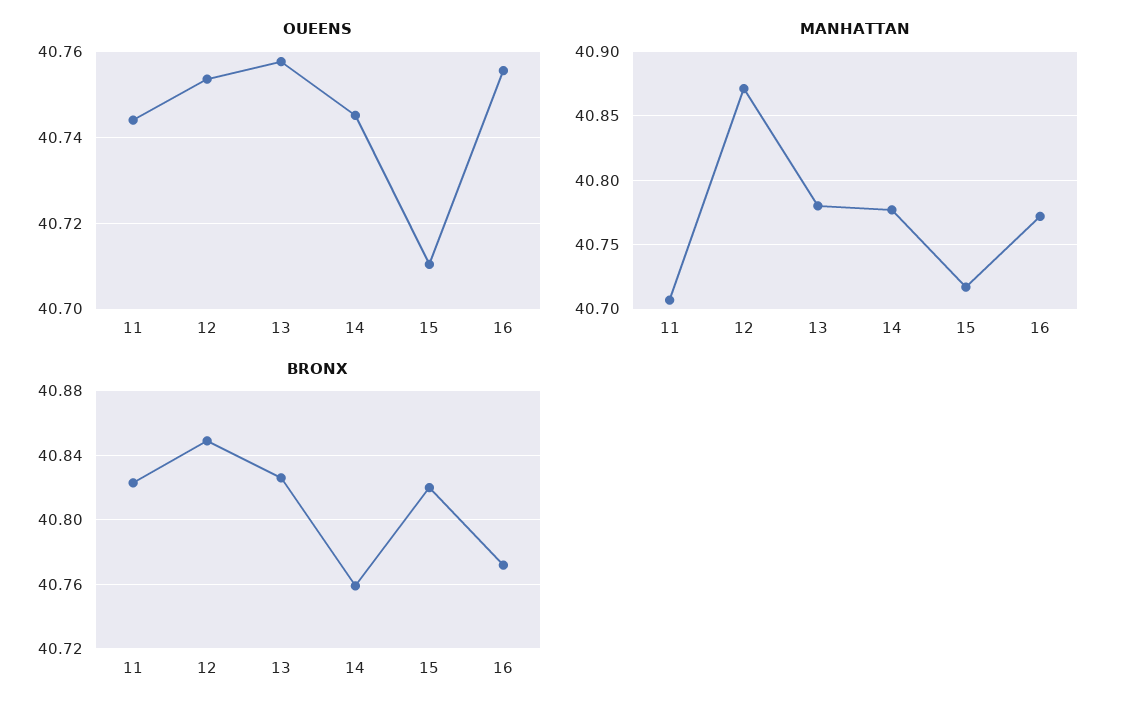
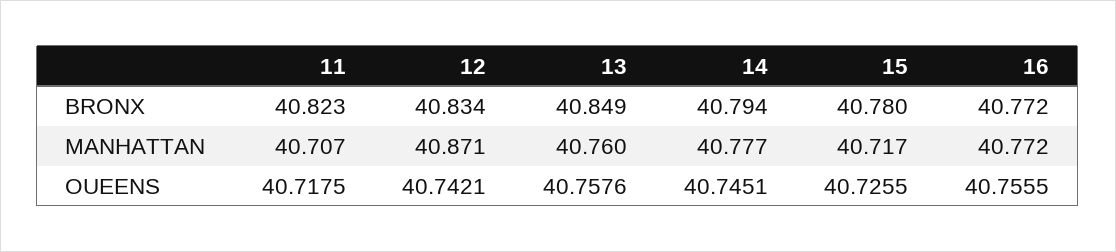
OUEENS, 11: 40.744 -> 40.7175
OUEENS, 12: 40.754 -> 40.7421
OUEENS, 15: 40.71 -> 40.7255
MANHATTAN, 13: 40.78 -> 40.76
BRONX, 12: 40.85 -> 40.834
BRONX, 13: 40.825 -> 40.849
BRONX, 14: 40.76 -> 40.794
BRONX, 15: 40.82 -> 40.78

